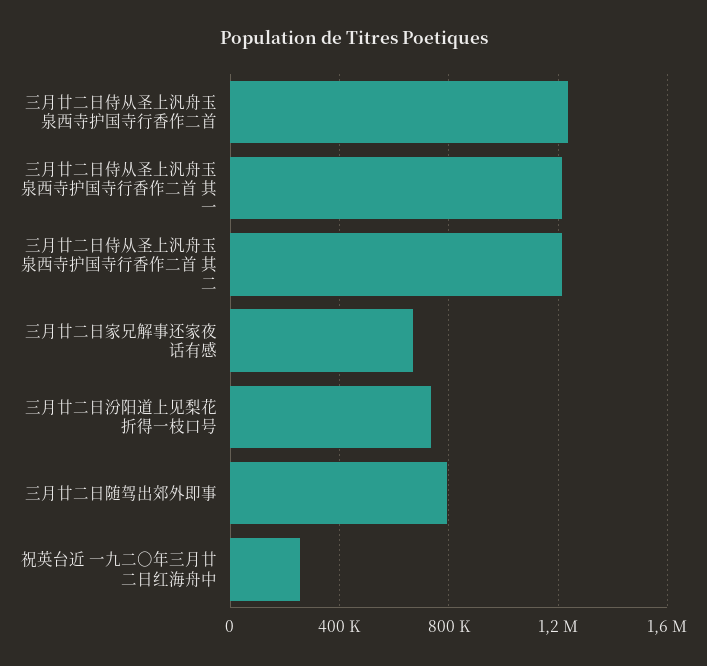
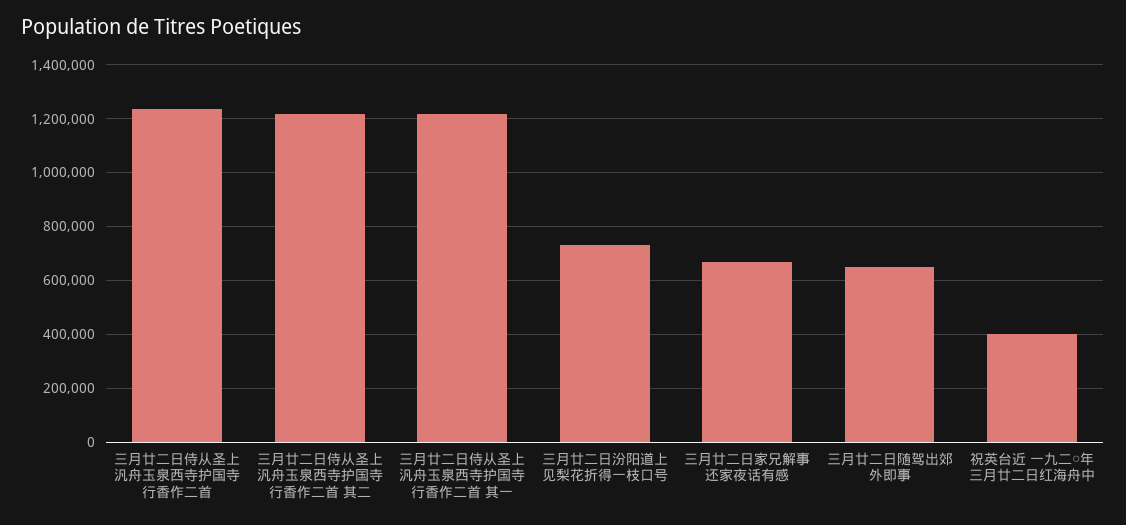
三月廿二日随驾出郊外即事: 800000 -> 650000
祝英台近 一九二○年三月廿二日红海舟中: 250000 -> 400000

